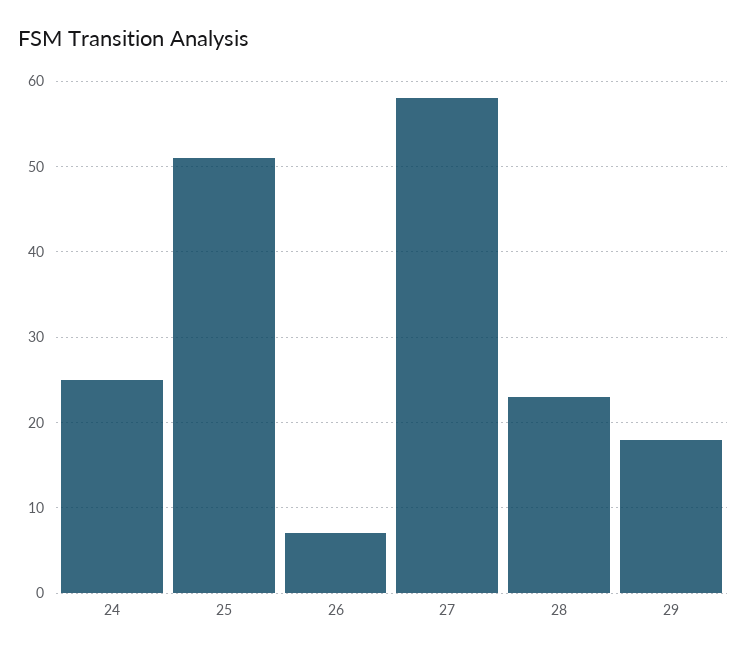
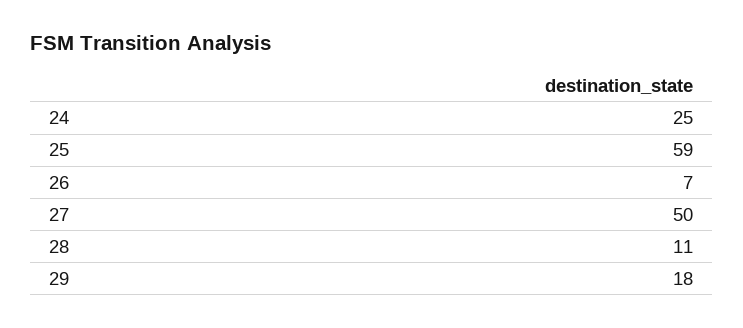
25: 51 -> 59
27: 58 -> 50
28: 23 -> 11

